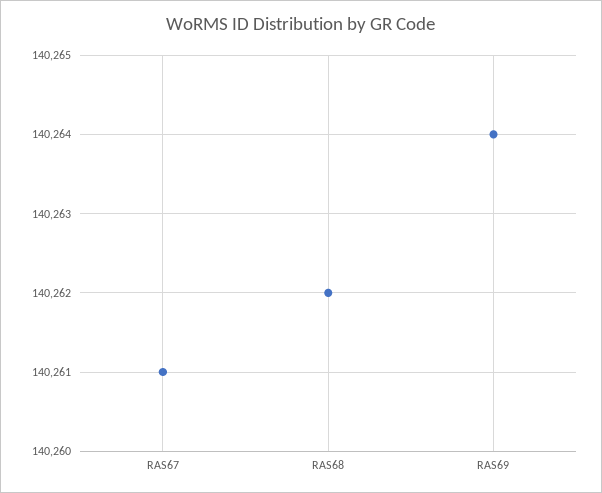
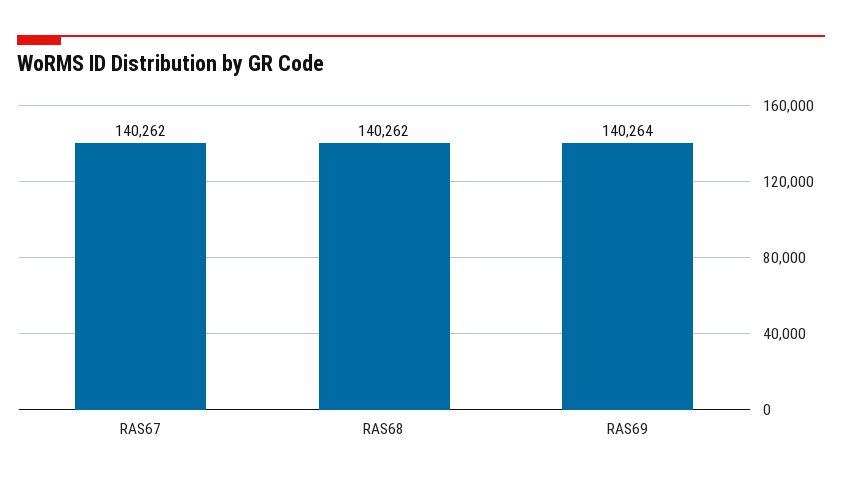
RAS67: 140261 -> 140262

